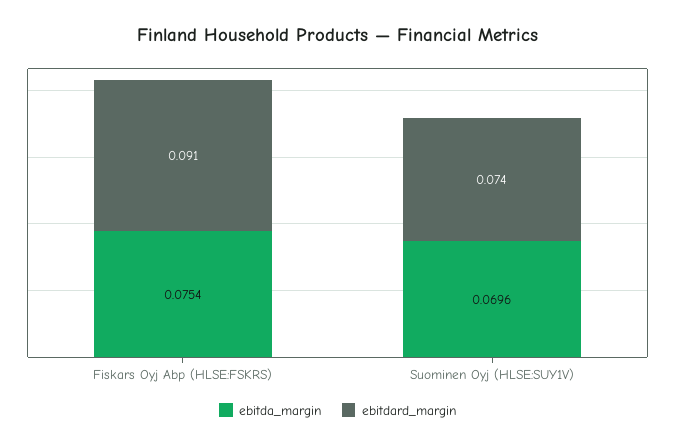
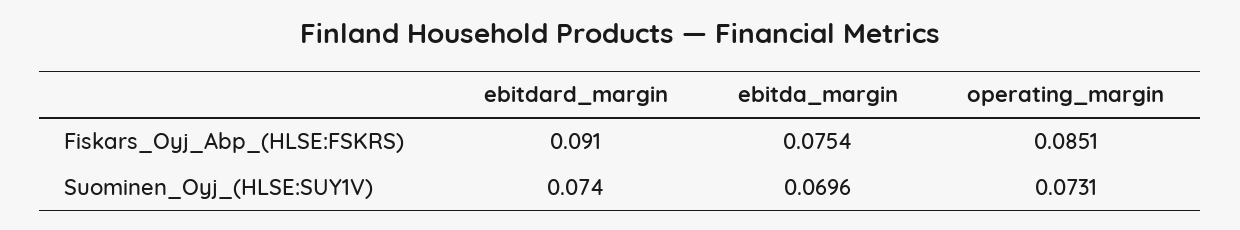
operating_margin, Fiskars Oyj Abp (HLSE:FSKRS): none -> 0.0851
operating_margin, Suominen Oyj (HLSE:SUY1V): none -> 0.0731

